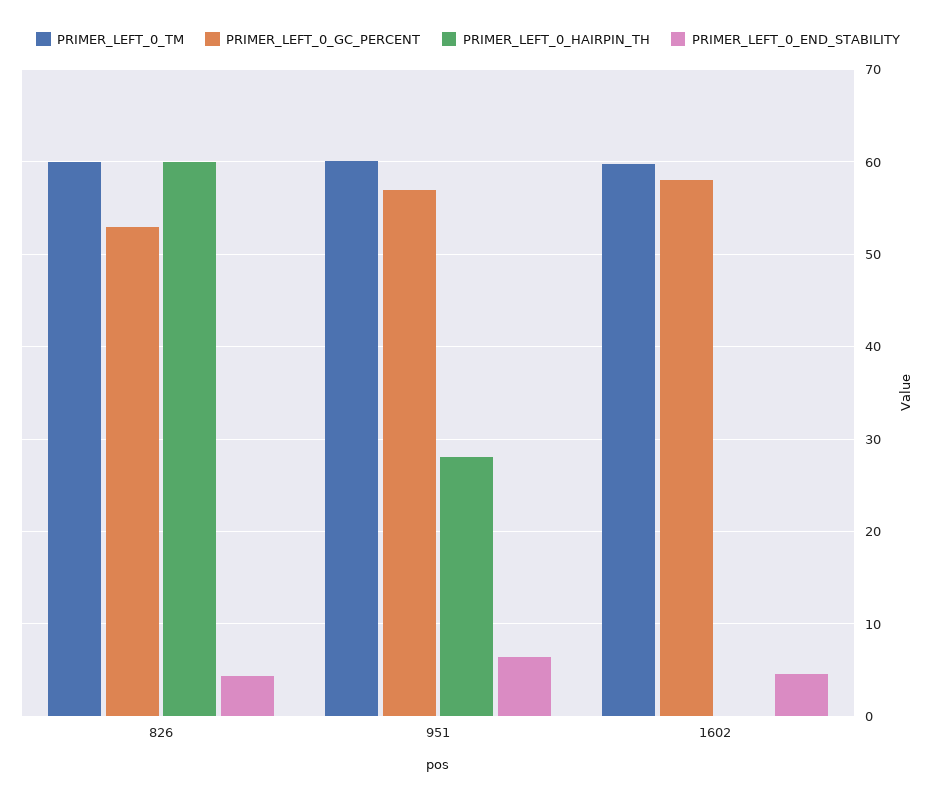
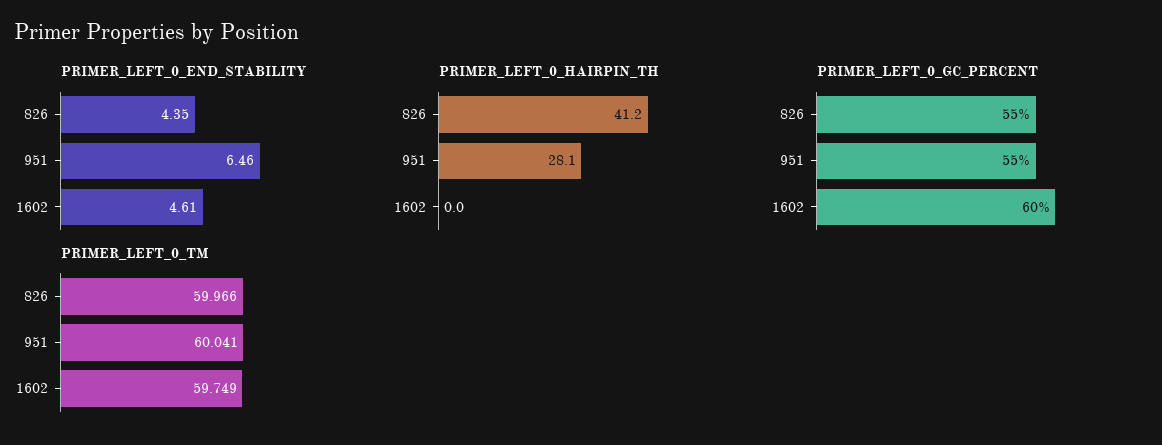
PRIMER_LEFT_0_GC_PERCENT, 826: 53 -> 55
PRIMER_LEFT_0_HAIRPIN_TH, 826: 60 -> 41.2
PRIMER_LEFT_0_GC_PERCENT, 951: 57 -> 55
PRIMER_LEFT_0_GC_PERCENT, 1602: 58 -> 60

